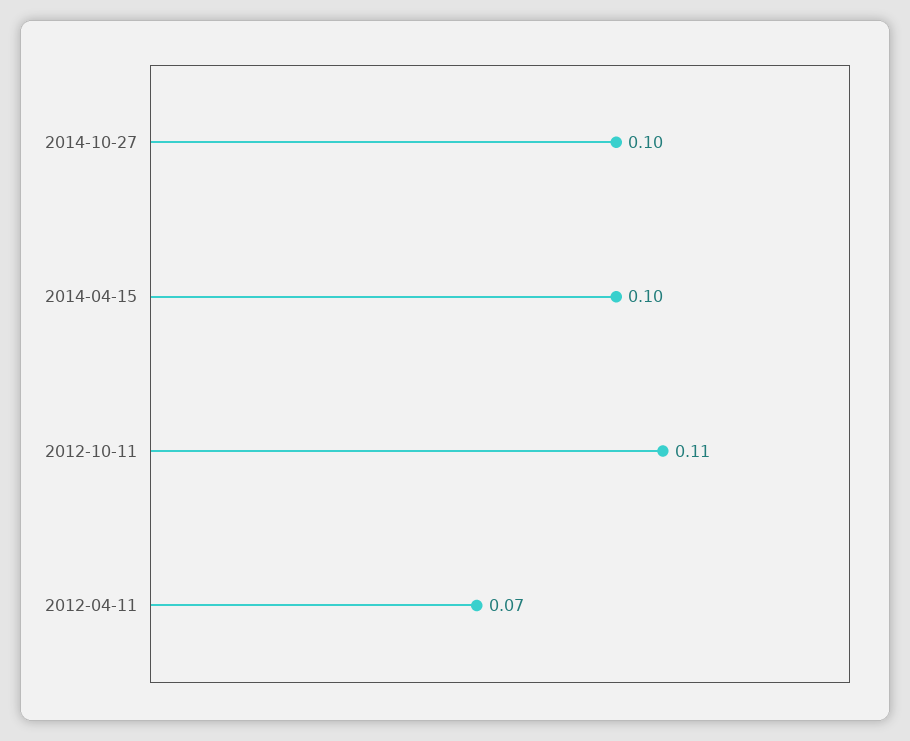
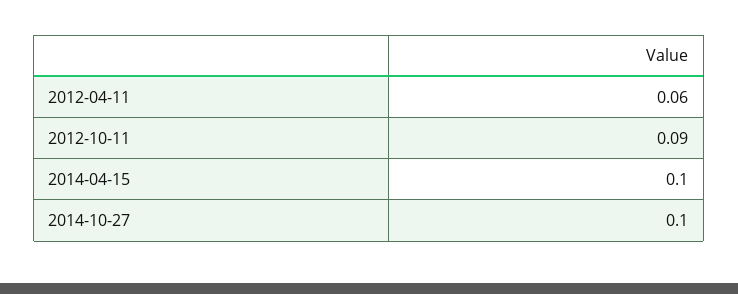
2012-10-11: 0.11 -> 0.09
2012-04-11: 0.07 -> 0.06

